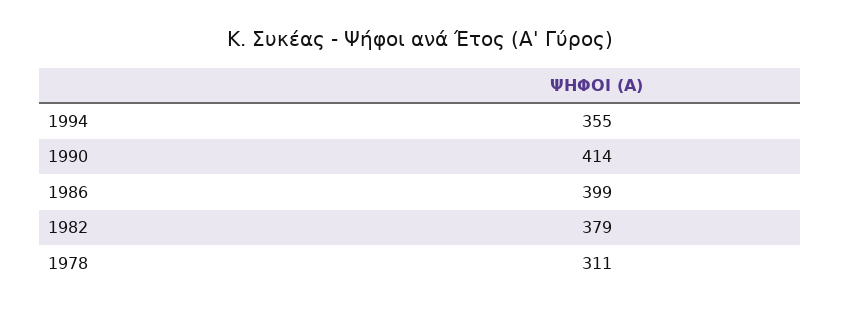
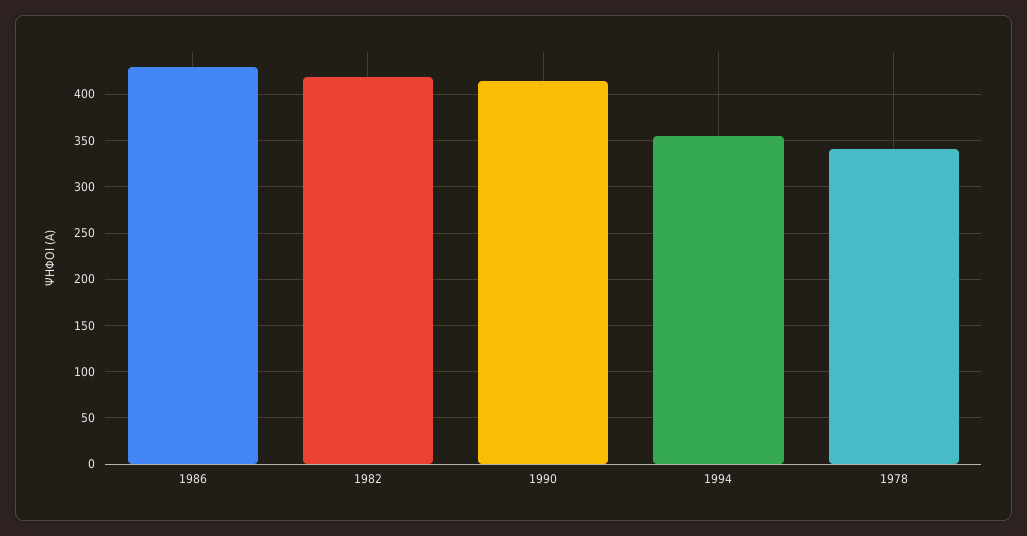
1986: 399 -> 430
1982: 379 -> 420
1978: 311 -> 340

